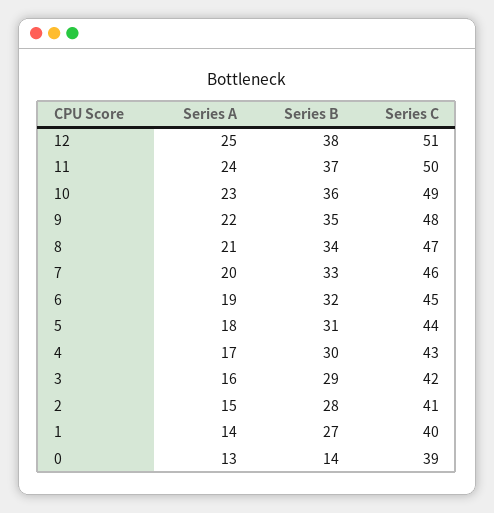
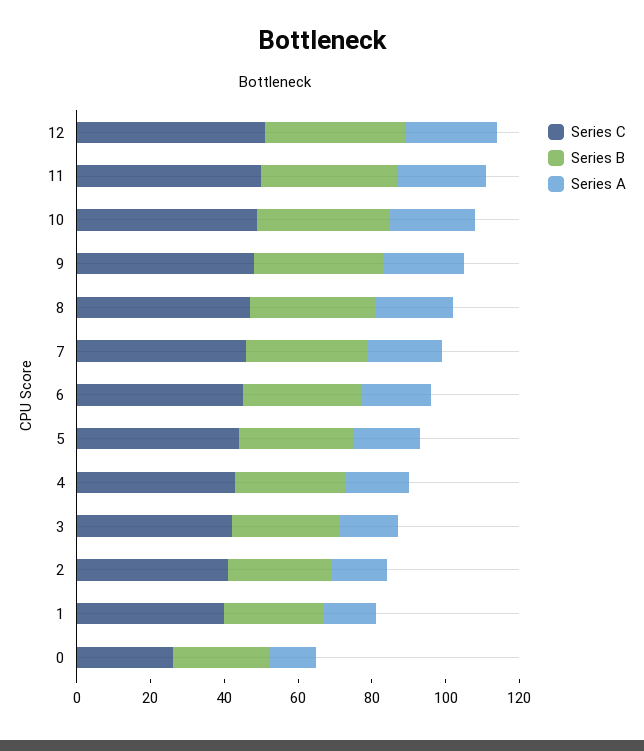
Series B, 0: 14 -> 25
Series C, 0: 39 -> 25

